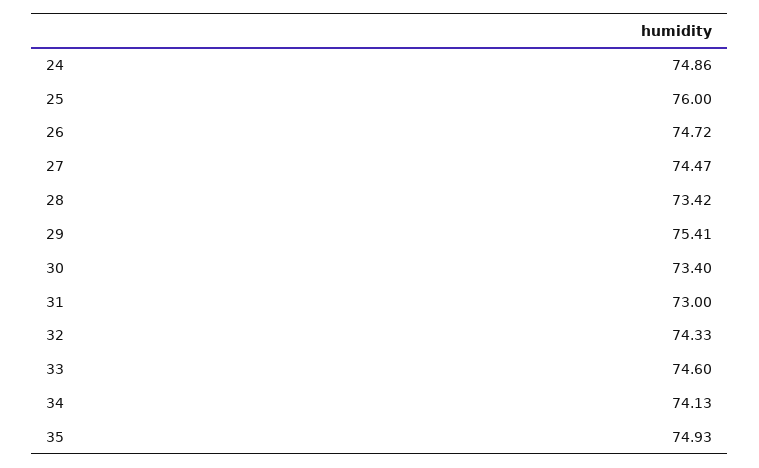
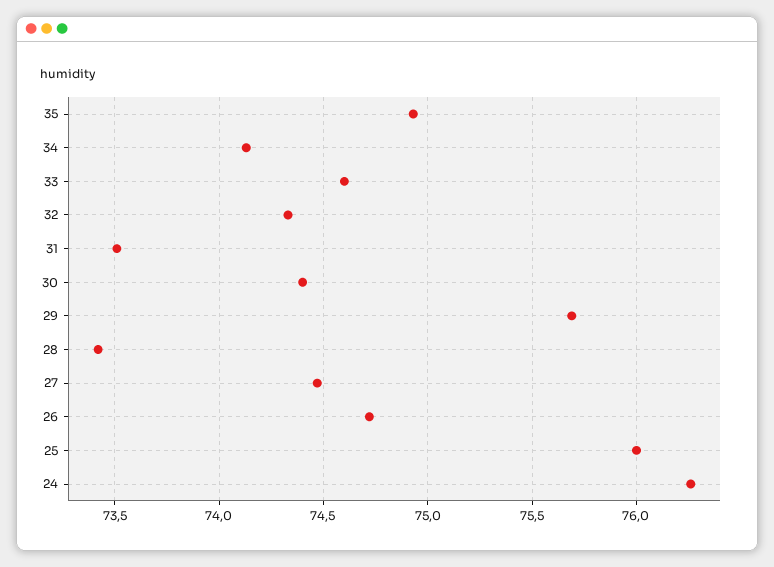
24: 74.86 -> 76.25
29: 75.41 -> 75.7
30: 73.4 -> 74.4
31: 73 -> 73.5

